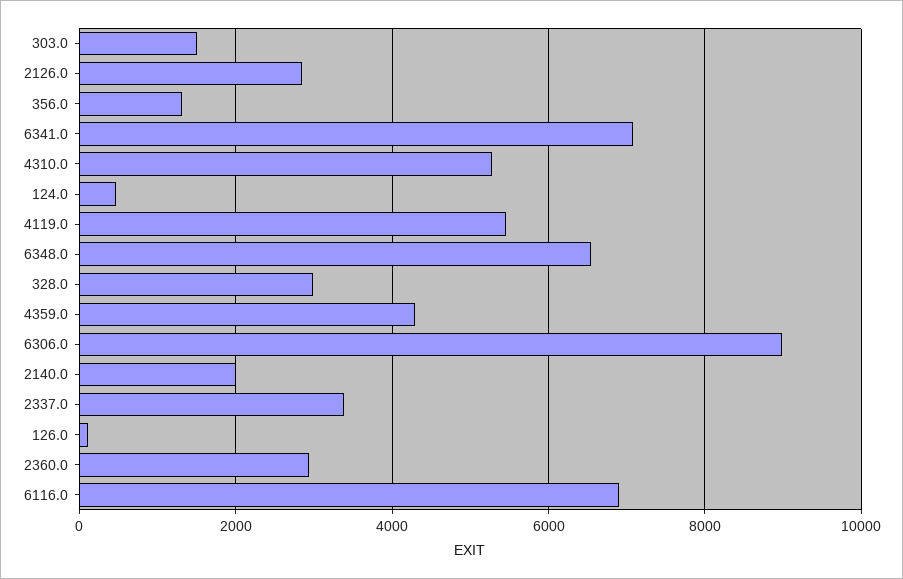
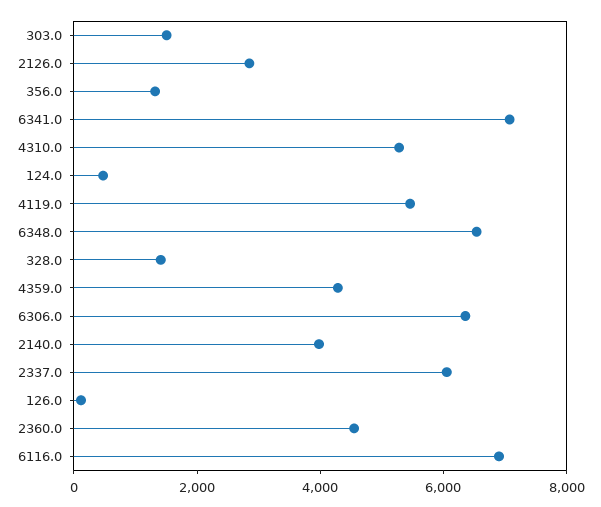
328.0: 3000 -> 1500
6306.0: 9000 -> 6500
2140.0: 2000 -> 4000
2337.0: 3400 -> 6000
2360.0: 3000 -> 4500

